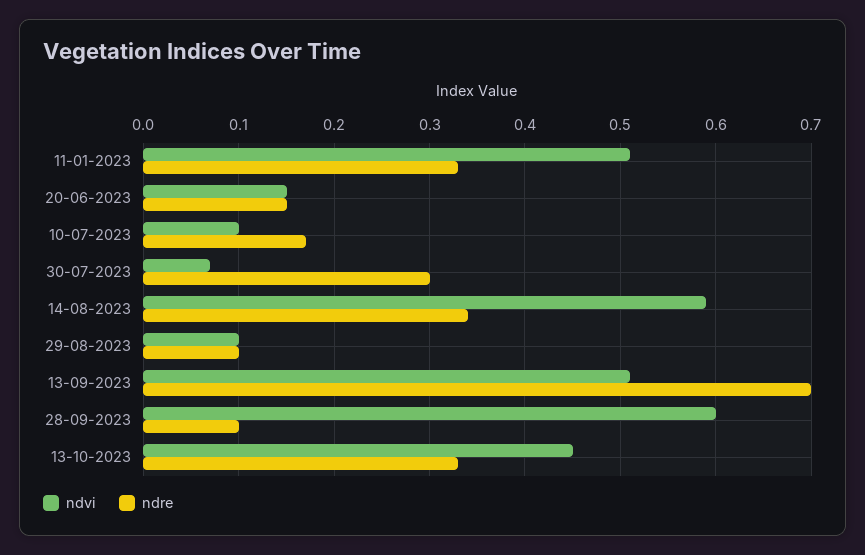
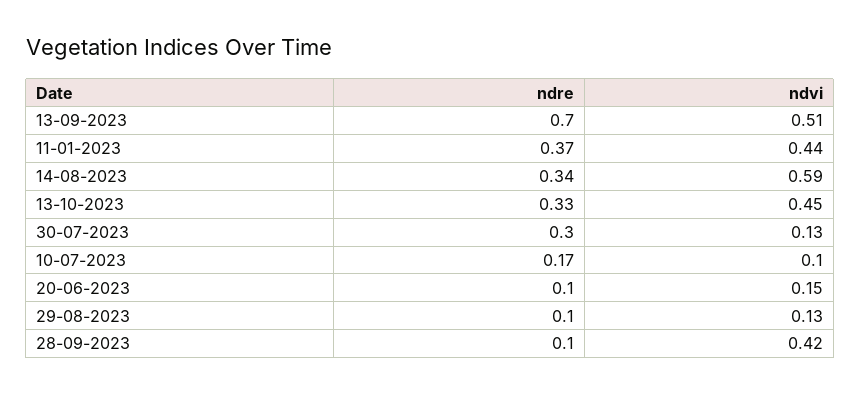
ndvi, 11-01-2023: 0.51 -> 0.44
ndre, 11-01-2023: 0.33 -> 0.37
ndre, 20-06-2023: 0.15 -> 0.1
ndvi, 30-07-2023: 0.07 -> 0.13
ndvi, 29-08-2023: 0.1 -> 0.13
ndvi, 28-09-2023: 0.6 -> 0.42

